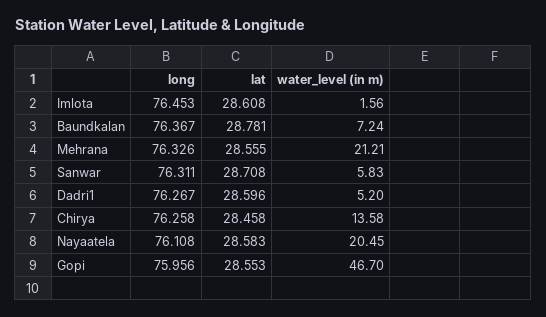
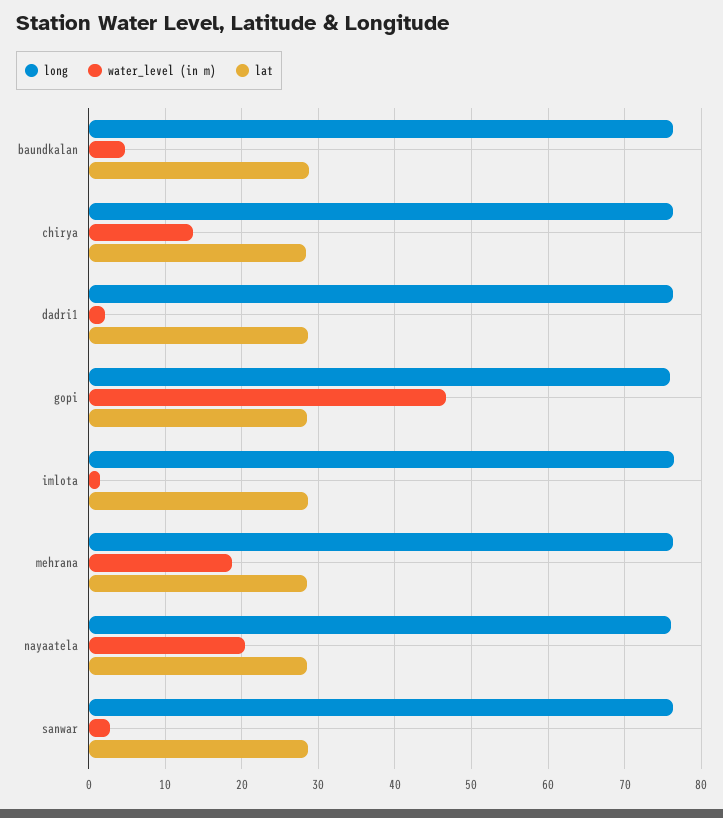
water_level (in m), Baundkalan: 7.24 -> 5
water_level (in m), Mehrana: 21.21 -> 19
water_level (in m), Sanwar: 5.83 -> 3
water_level (in m), Dadri1: 5.2 -> 2

